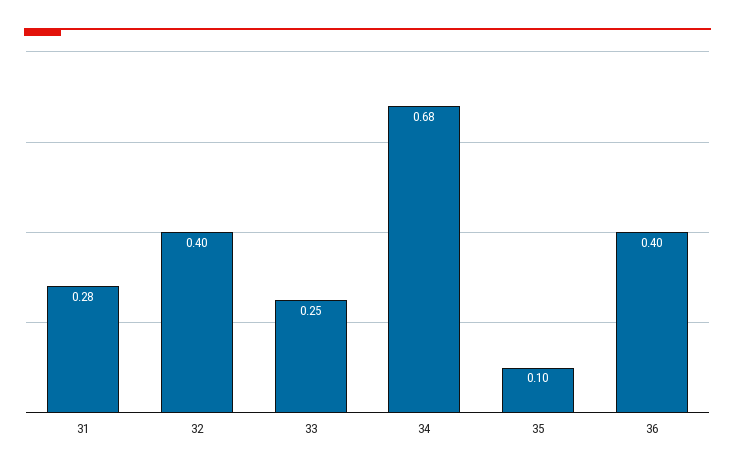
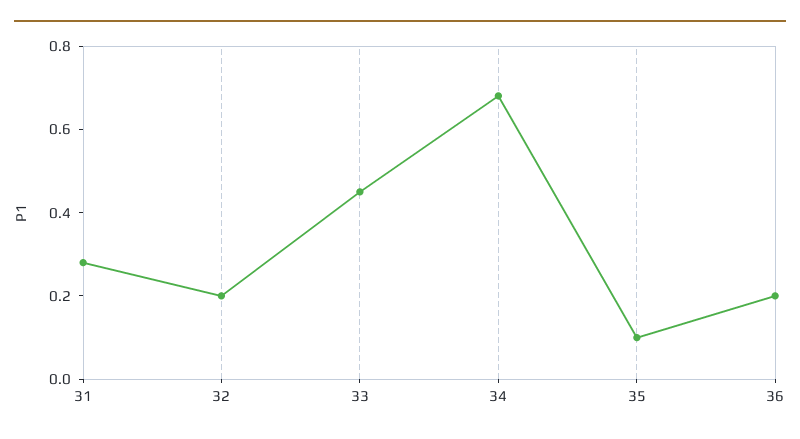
32: 0.4 -> 0.2
33: 0.25 -> 0.45
36: 0.4 -> 0.2

